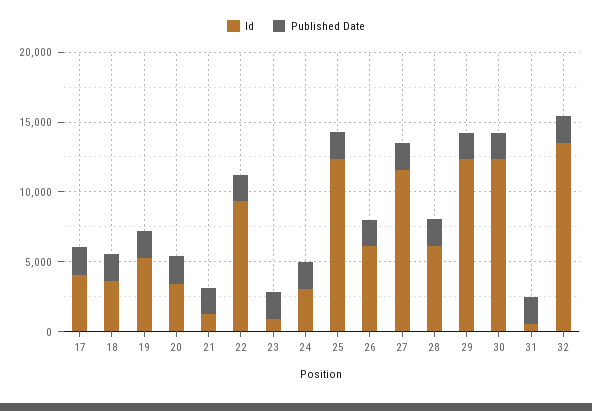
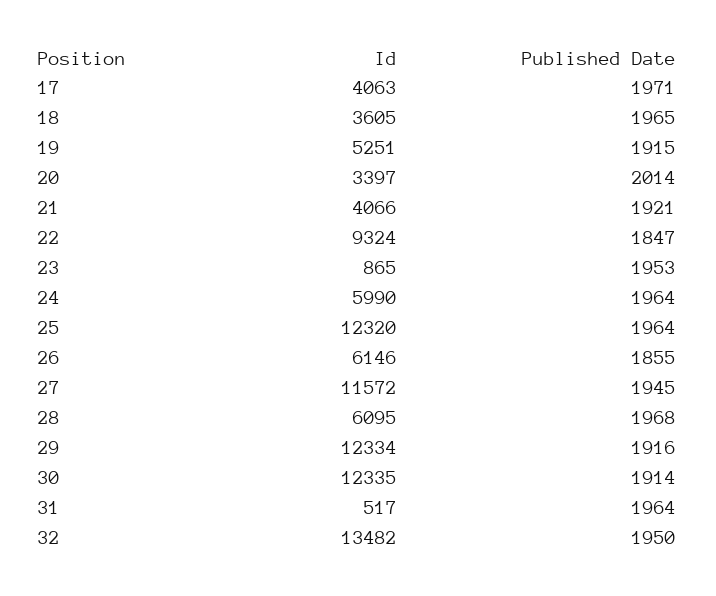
Id, 21: 1000 -> 4066
Id, 24: 3000 -> 5990

